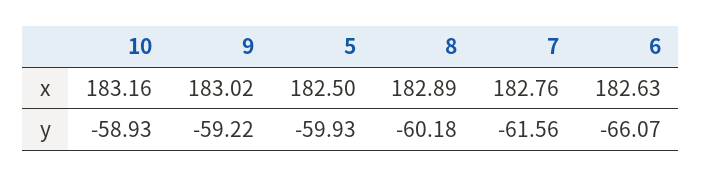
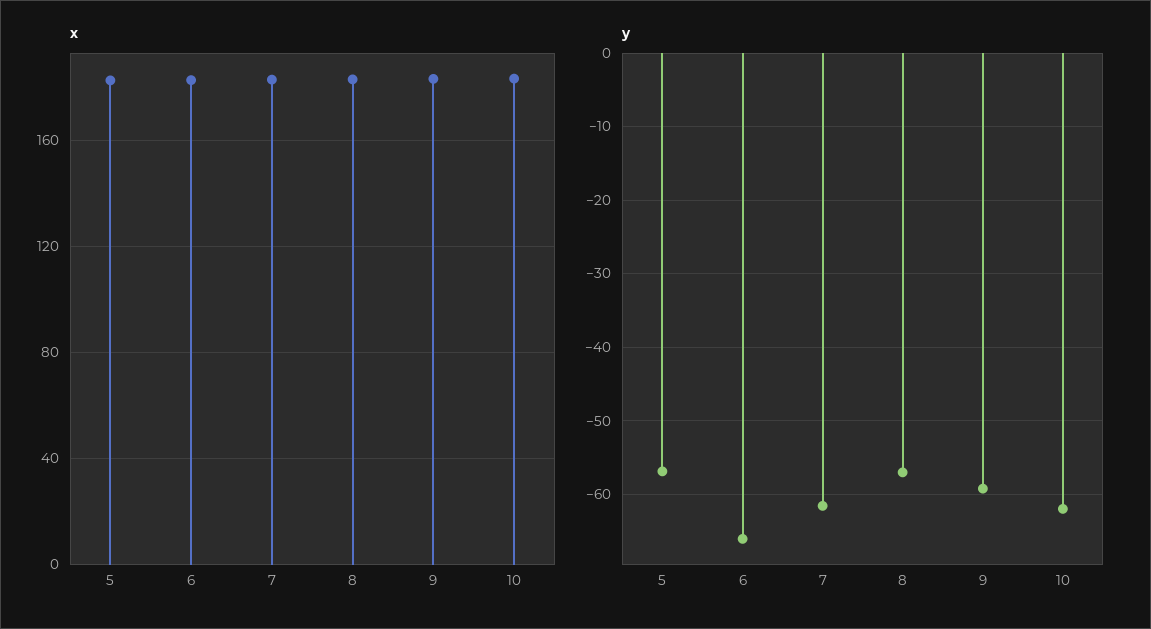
y, 10: -58.93 -> -62
y, 5: -59.93 -> -57
y, 8: -60.18 -> -57

